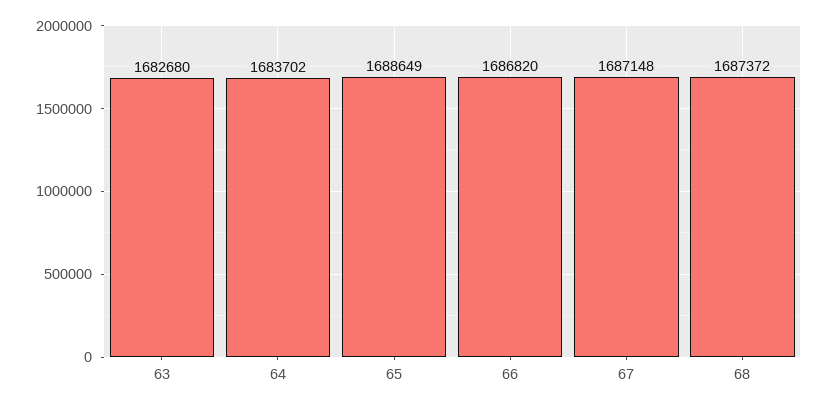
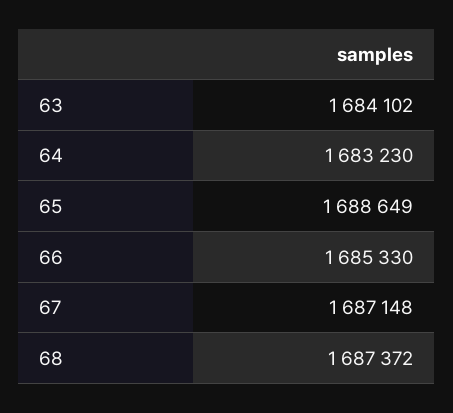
63: 1682680 -> 1684102
64: 1683702 -> 1683230
66: 1686820 -> 1685330

